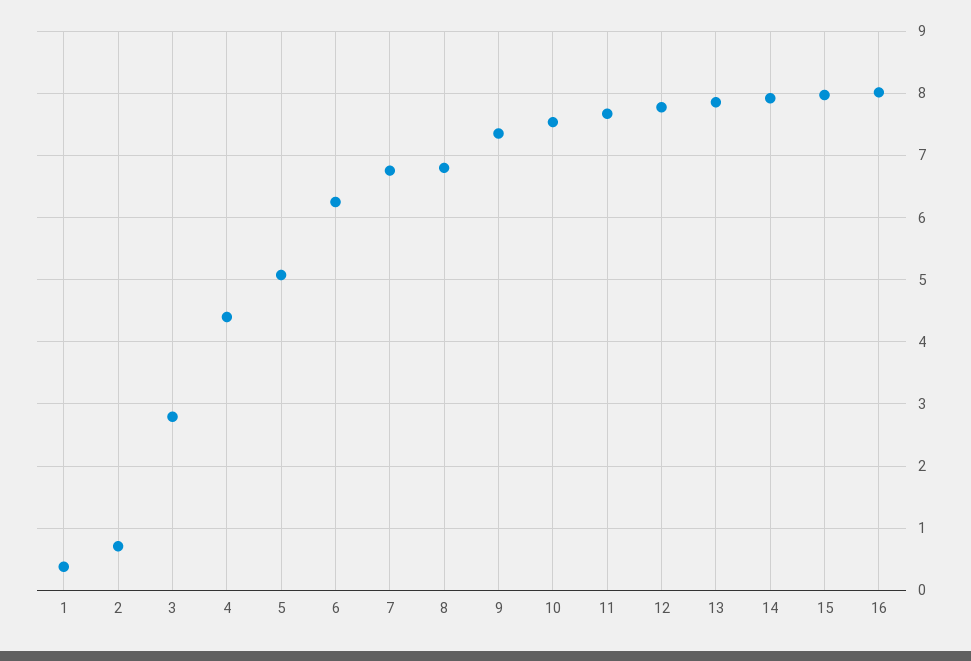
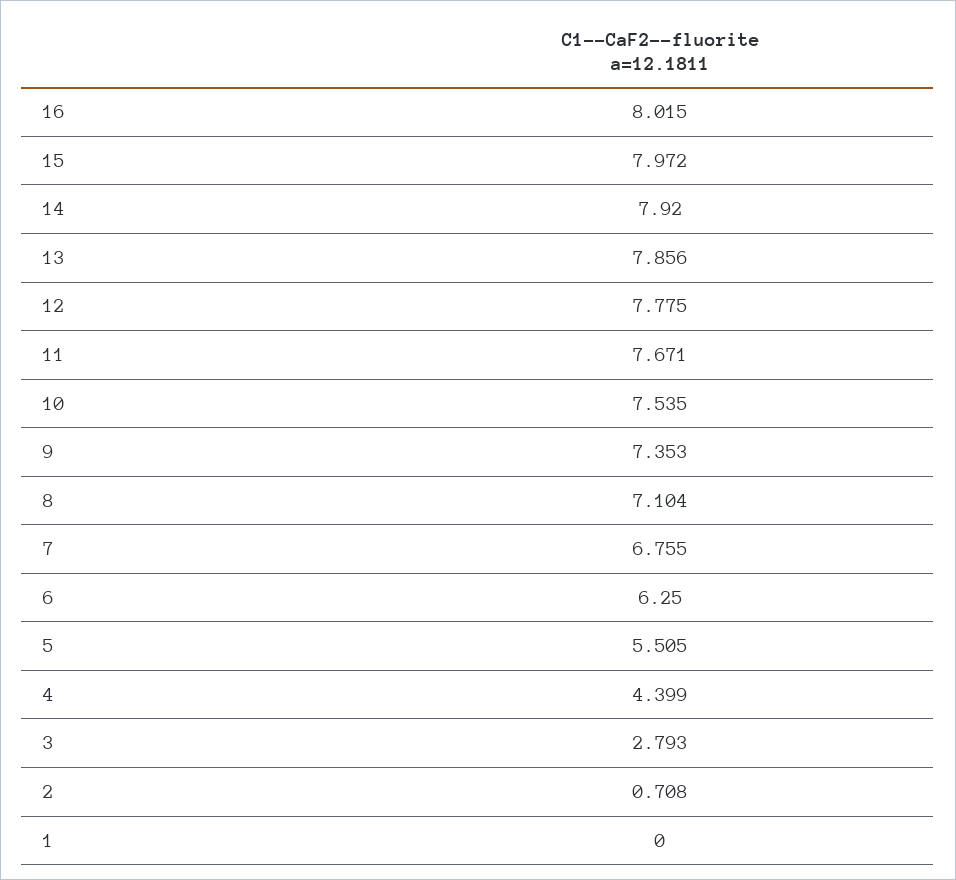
1: 0.4 -> 0
5: 5.1 -> 5.505
8: 6.8 -> 7.104

